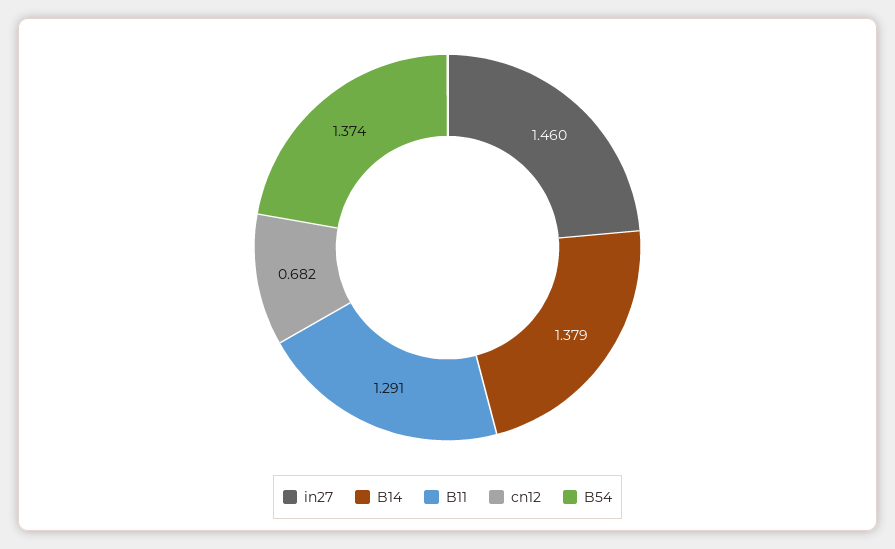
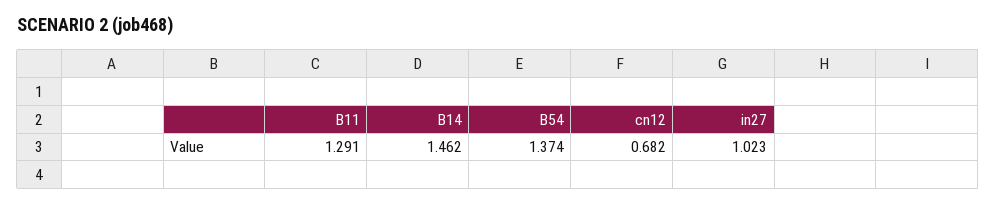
in27: 1.46 -> 1.023
B14: 1.379 -> 1.462

